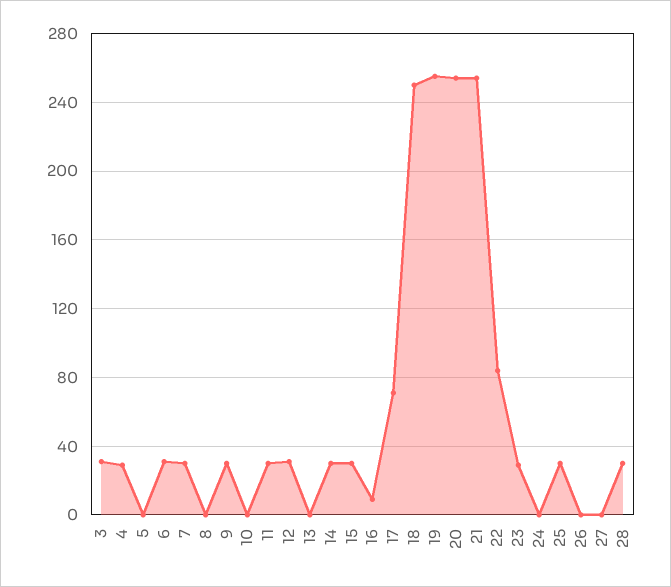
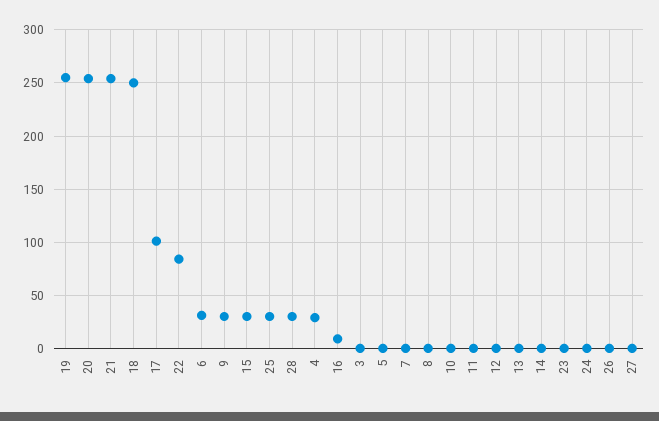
3: 30 -> 0
7: 30 -> 0
11: 30 -> 0
12: 30 -> 0
14: 30 -> 0
17: 70 -> 100
23: 30 -> 0

